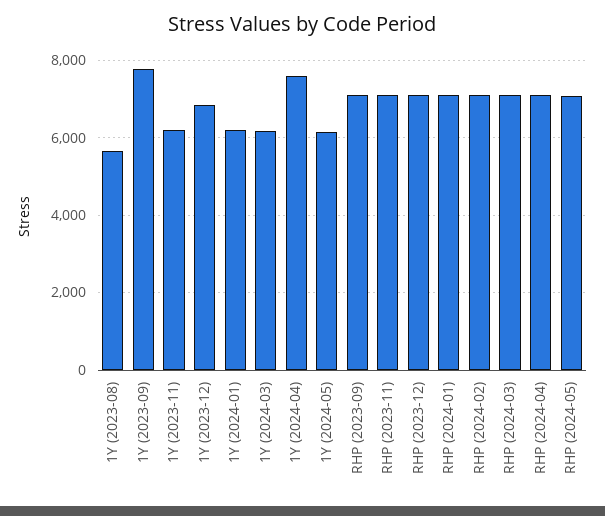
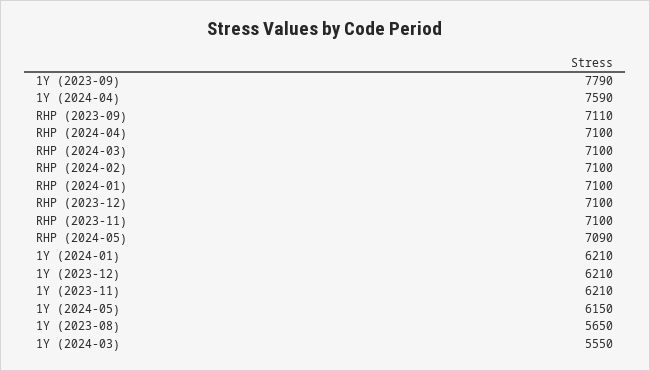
1Y (2023-12): 6800 -> 6210
1Y (2024-03): 6200 -> 5550

